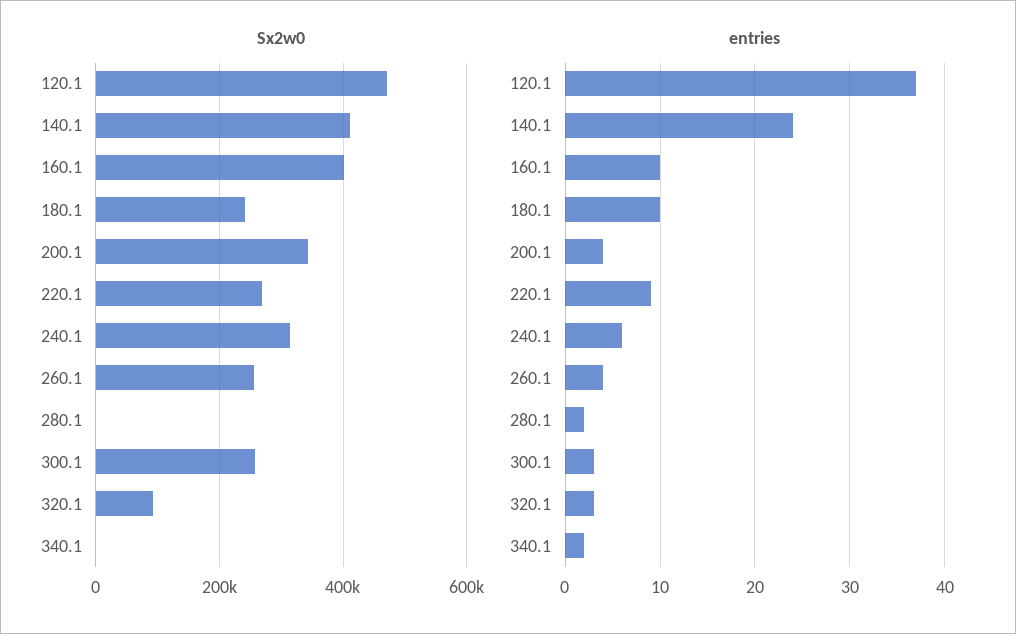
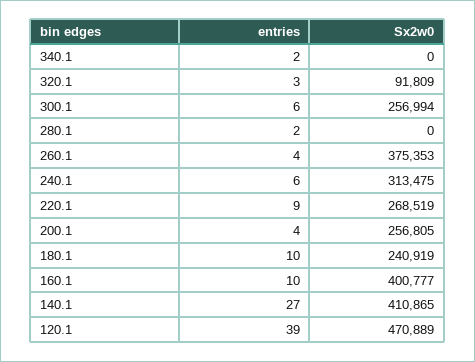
Sx2w0, 200.1: 340000 -> 256805
Sx2w0, 260.1: 260000 -> 375353
entries, 120.1: 37 -> 39
entries, 140.1: 24 -> 27
entries, 300.1: 3 -> 6

